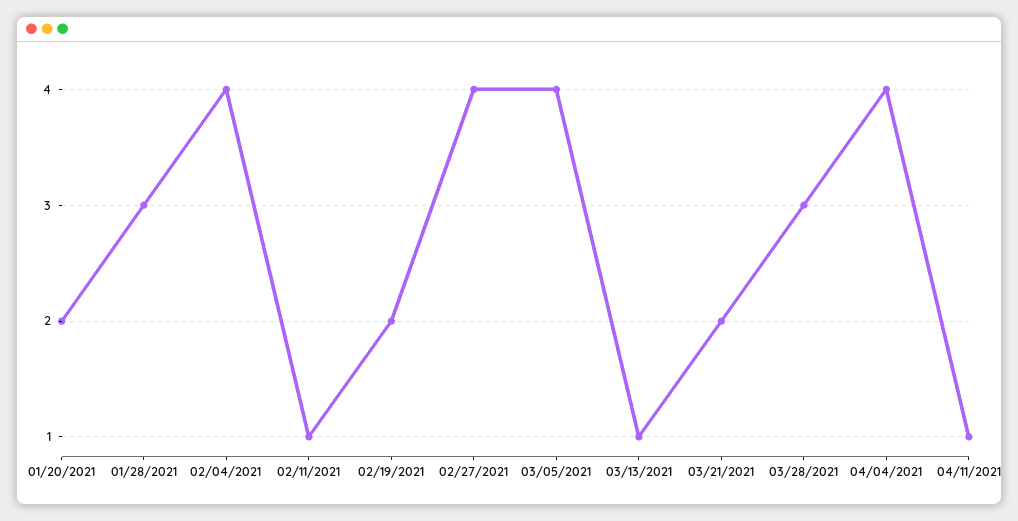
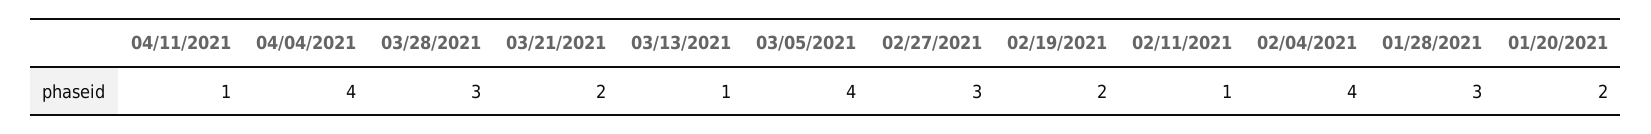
02/27/2021: 4 -> 3

